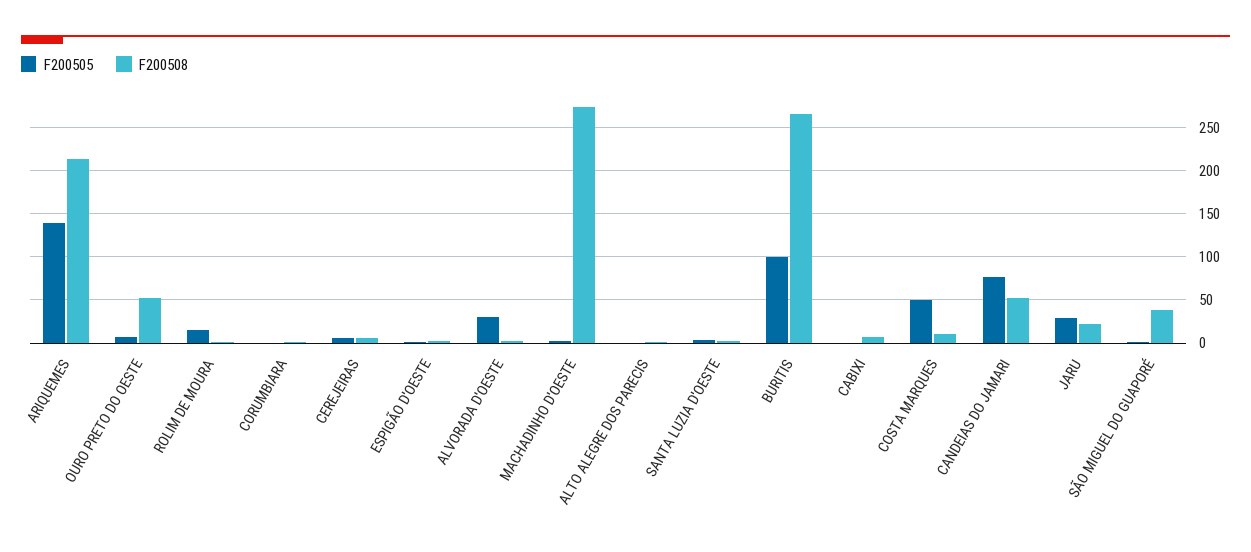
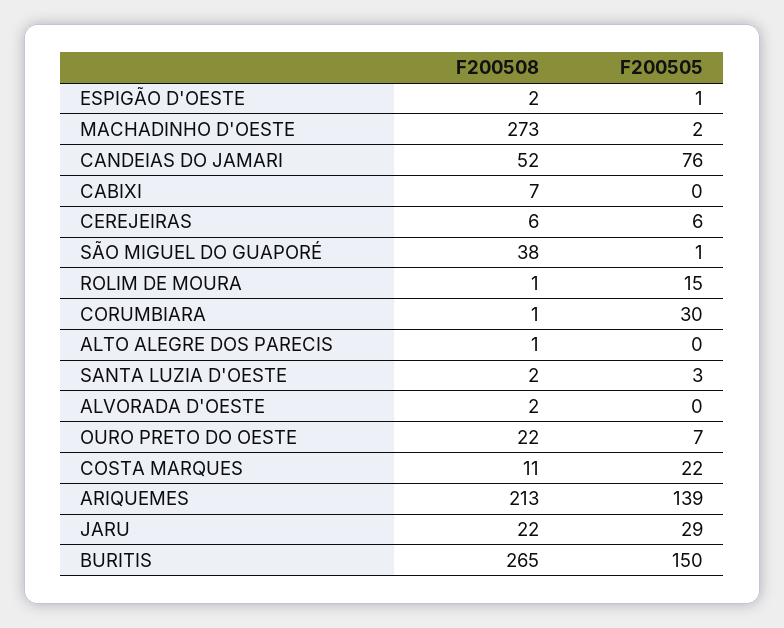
F200508, OURO PRETO DO OESTE: 50 -> 22
F200505, CORUMBIARA: 0 -> 30
F200505, ALVORADA D'OESTE: 30 -> 0
F200505, BURITIS: 100 -> 150
F200505, COSTA MARQUES: 50 -> 22

